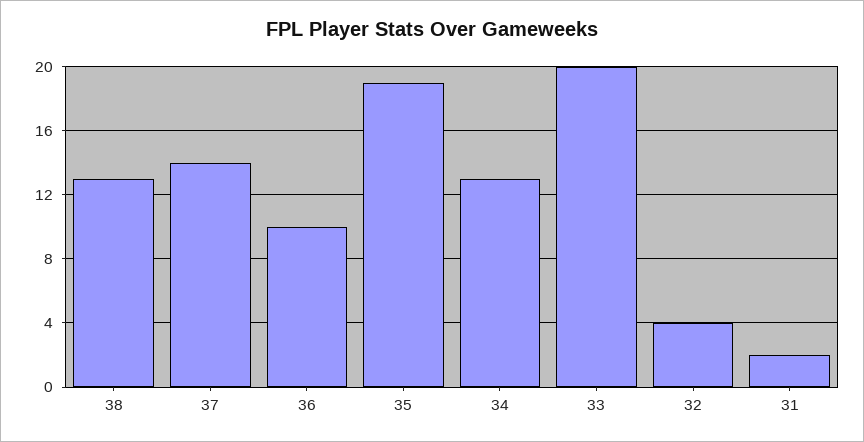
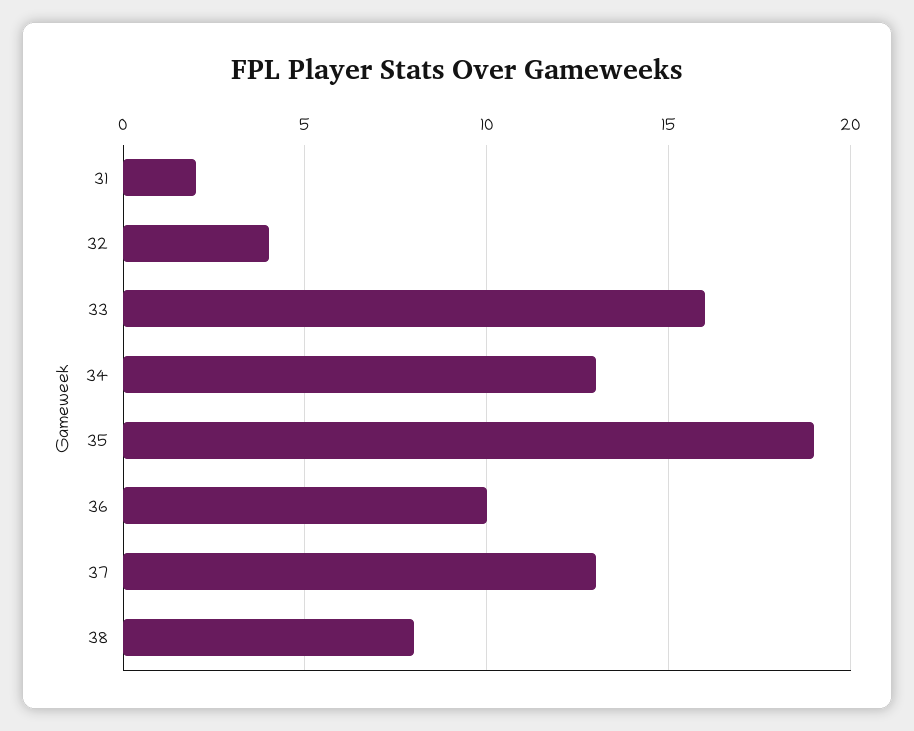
38: 13 -> 8
37: 14 -> 13
33: 20 -> 16

